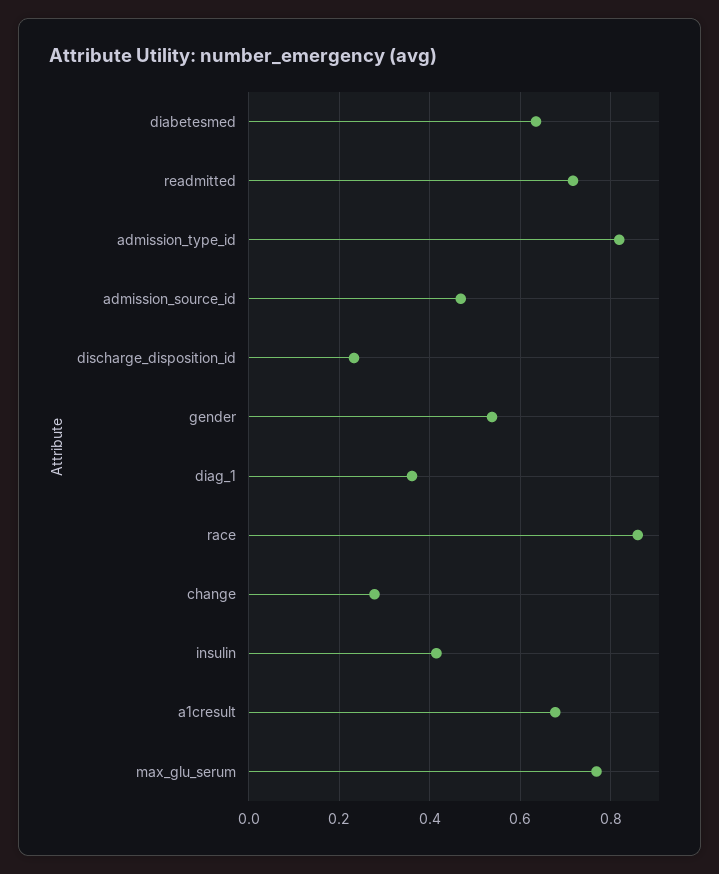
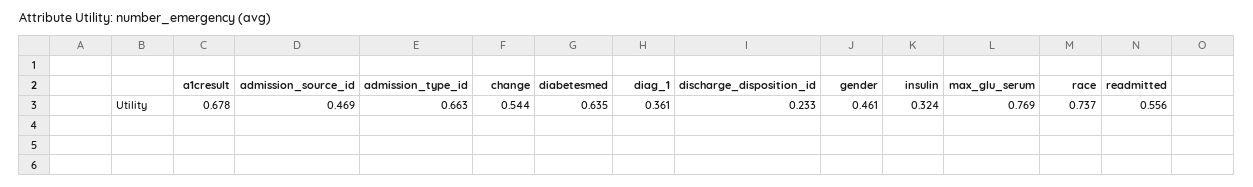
readmitted: 0.72 -> 0.556
admission_type_id: 0.82 -> 0.663
gender: 0.54 -> 0.461
race: 0.86 -> 0.737
change: 0.28 -> 0.544
insulin: 0.42 -> 0.324

